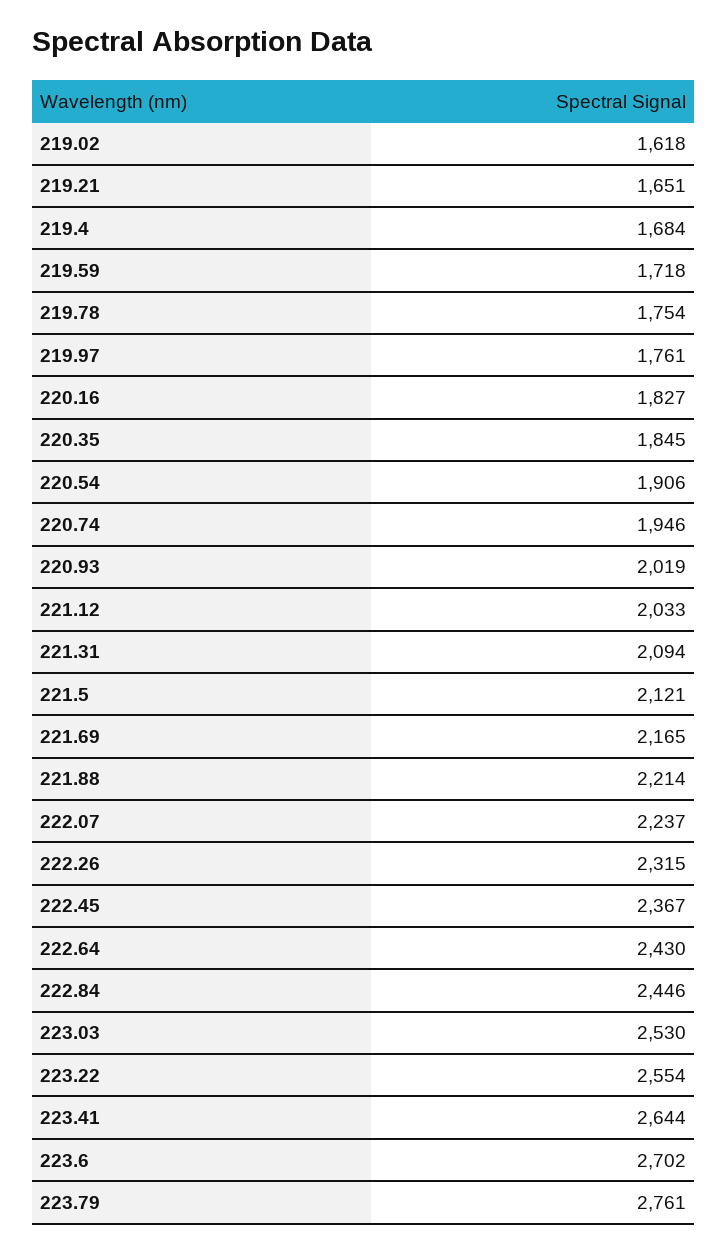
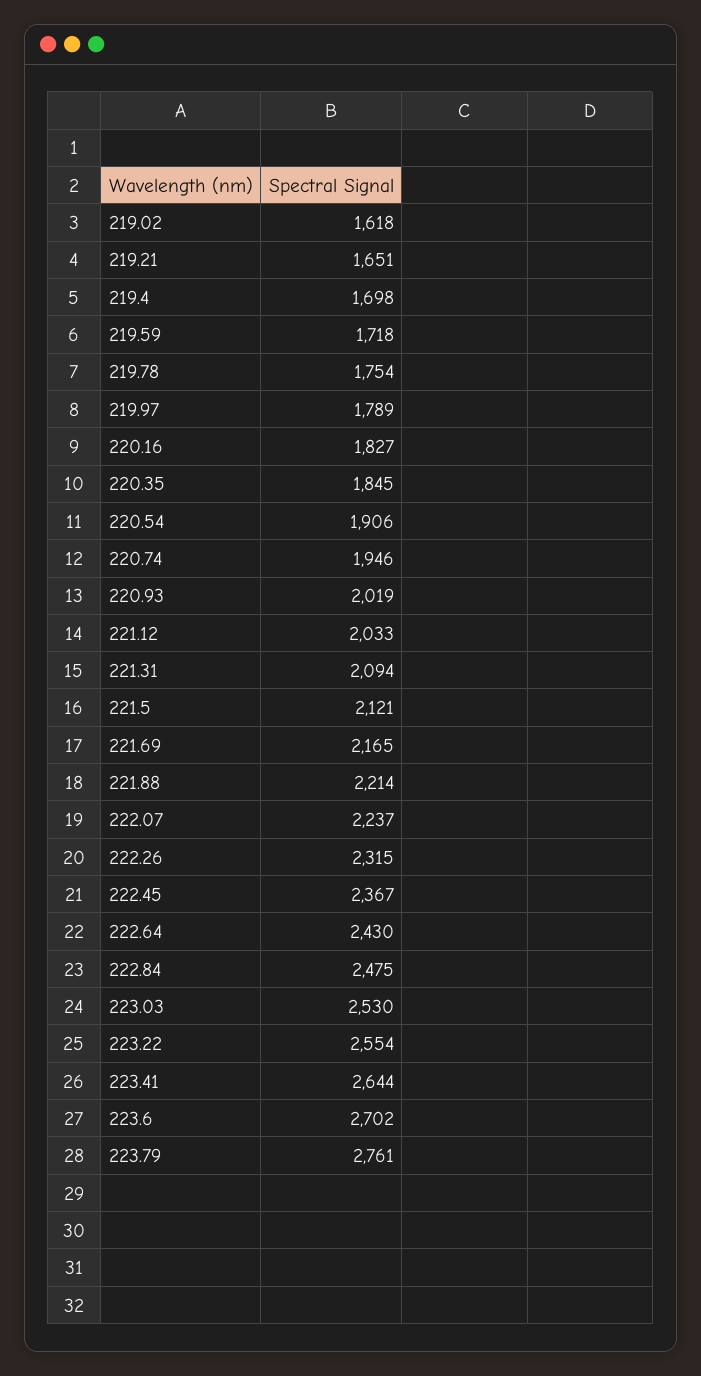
219.4: 1684 -> 1698
219.97: 1761 -> 1789
222.84: 2446 -> 2475

